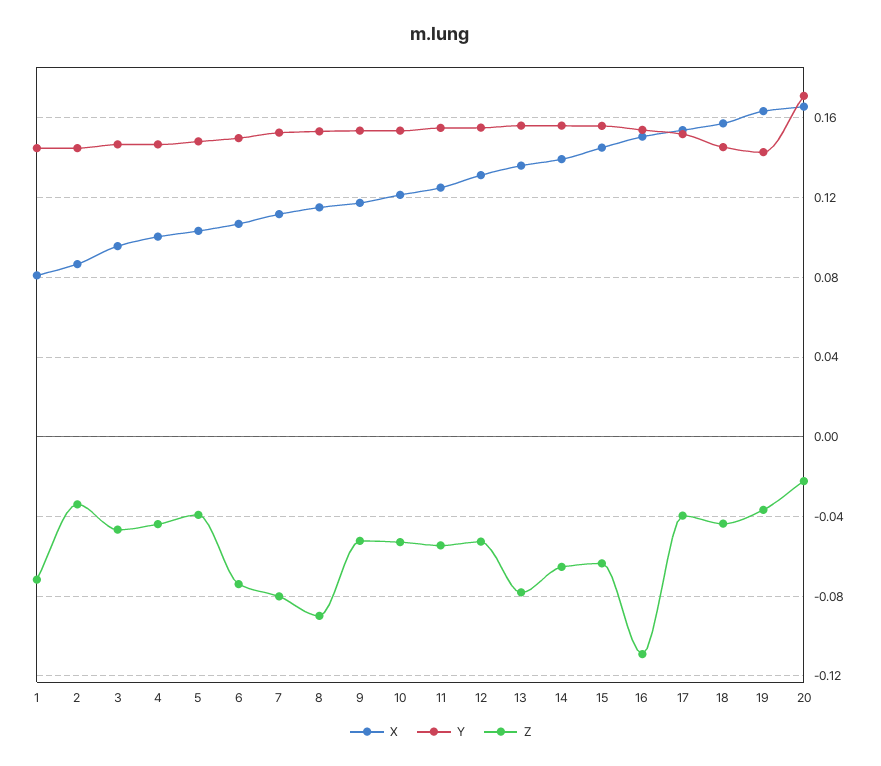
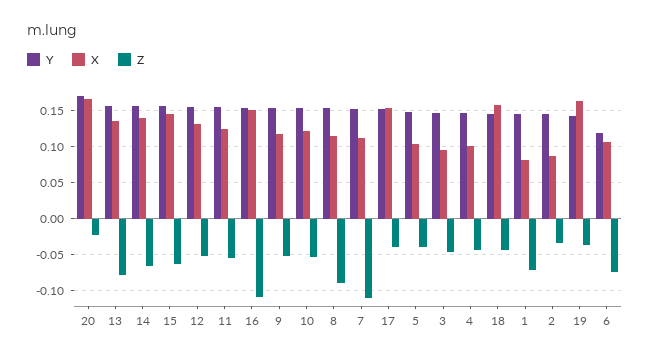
Y, 6: 0.15 -> 0.12
Z, 7: -0.08 -> -0.11

